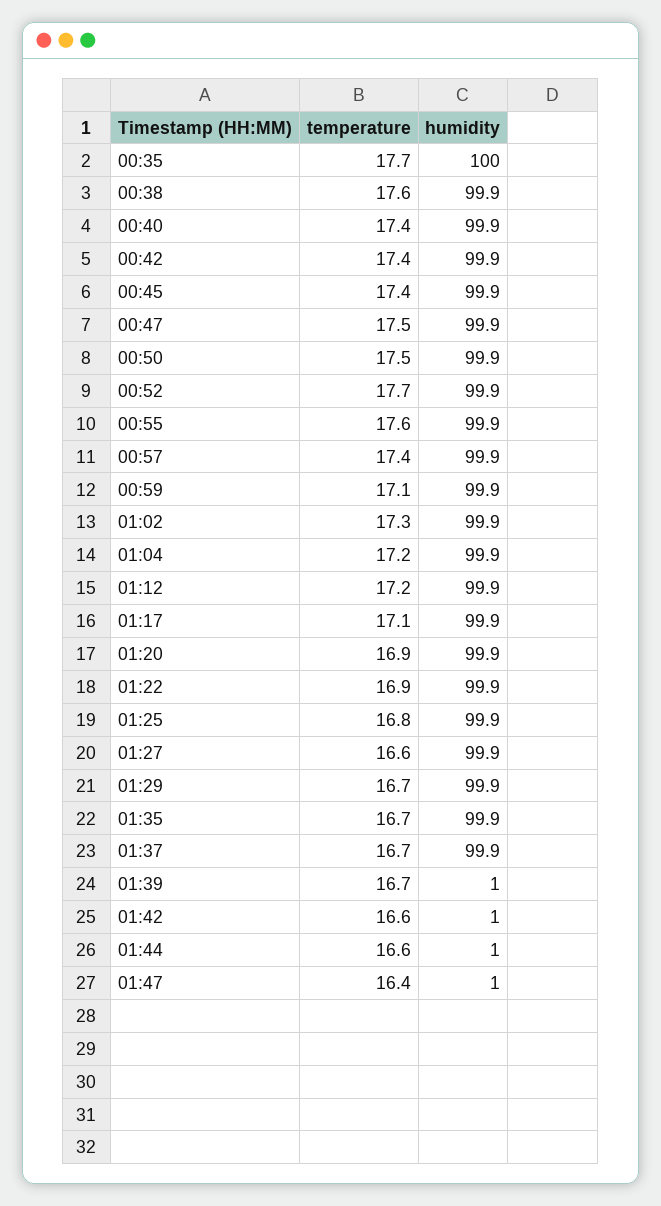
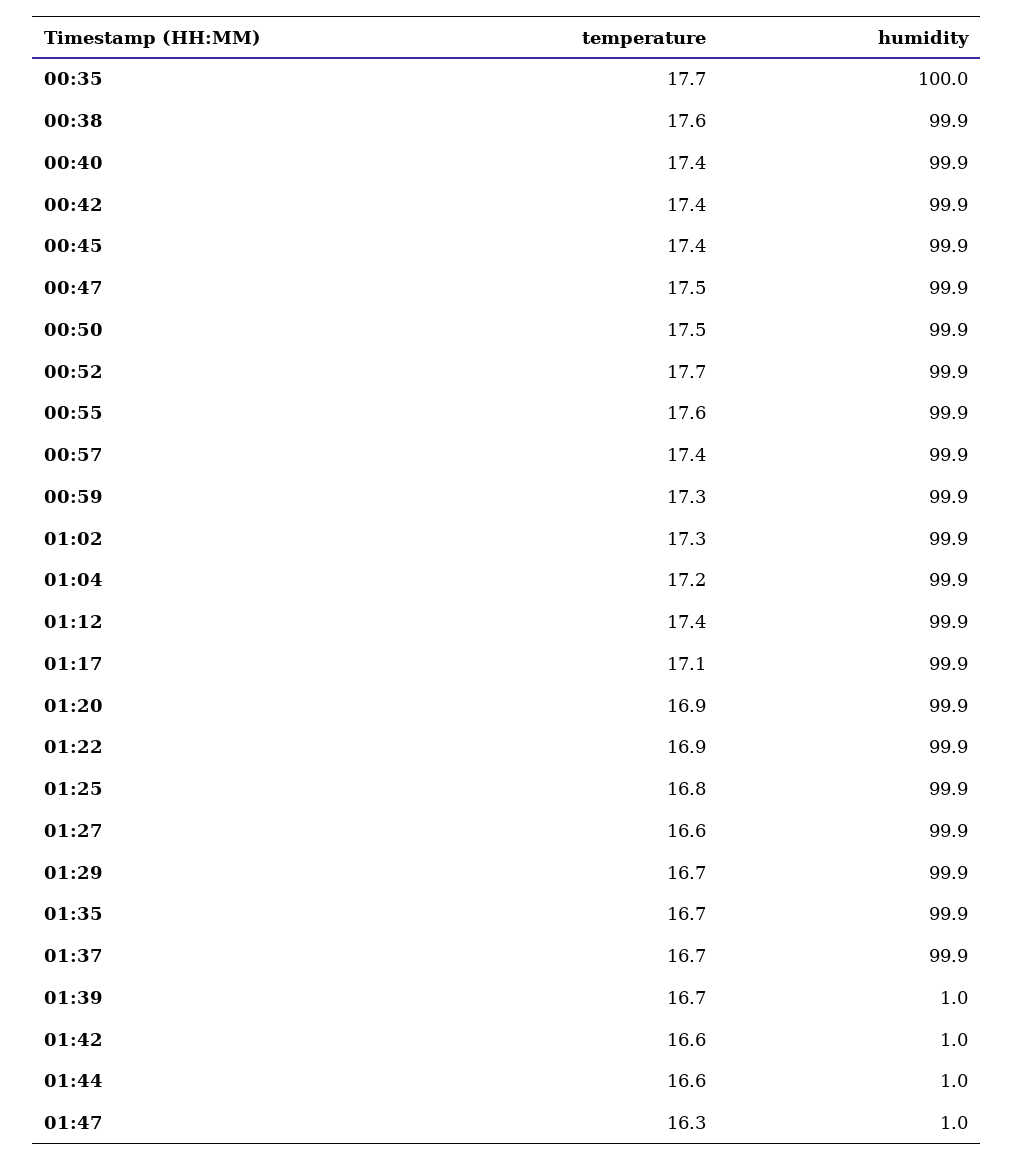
temperature, 00:59: 17.1 -> 17.3
temperature, 01:12: 17.2 -> 17.4
temperature, 01:47: 16.4 -> 16.3

